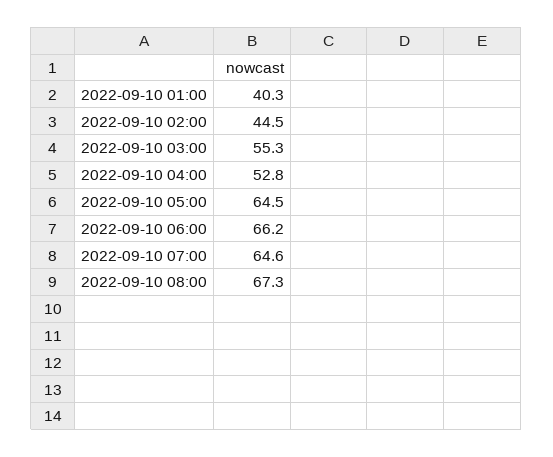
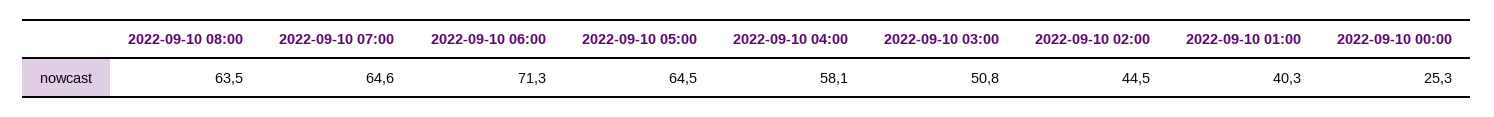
2022-09-10 03:00: 55.3 -> 50.8
2022-09-10 04:00: 52.8 -> 58.1
2022-09-10 06:00: 66.2 -> 71.3
2022-09-10 08:00: 67.3 -> 63.5
2022-09-10 00:00: none -> 25.3

